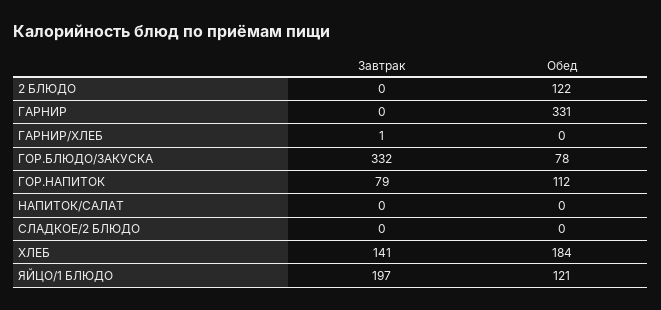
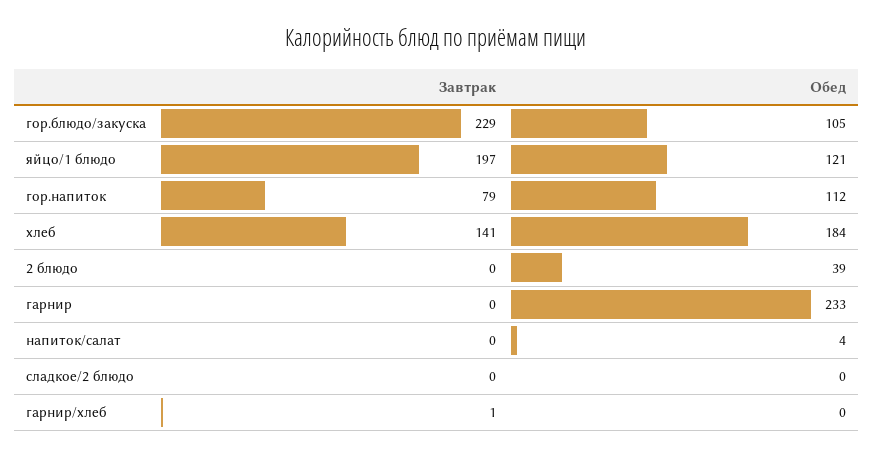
Обед, 2 БЛЮДО: 122 -> 39
Обед, ГАРНИР: 331 -> 233
Завтрак, ГОР.БЛЮДО/ЗАКУСКА: 332 -> 229
Обед, ГОР.БЛЮДО/ЗАКУСКА: 78 -> 105
Обед, НАПИТОК/САЛАТ: 0 -> 4

